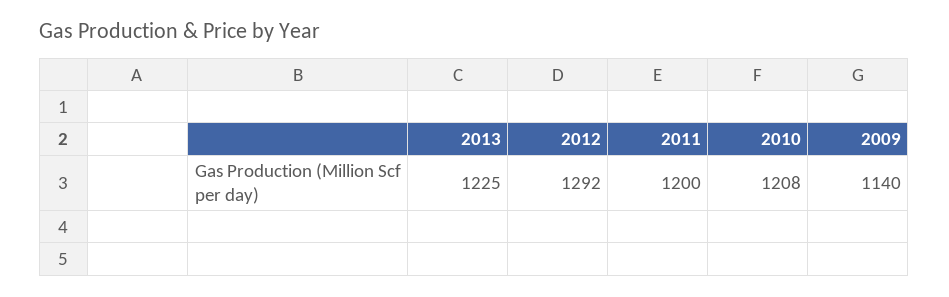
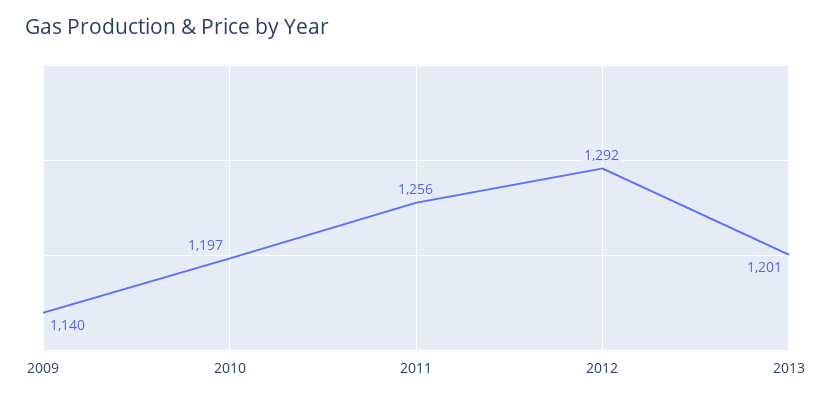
2013: 1225 -> 1201
2011: 1200 -> 1256
2010: 1208 -> 1197

